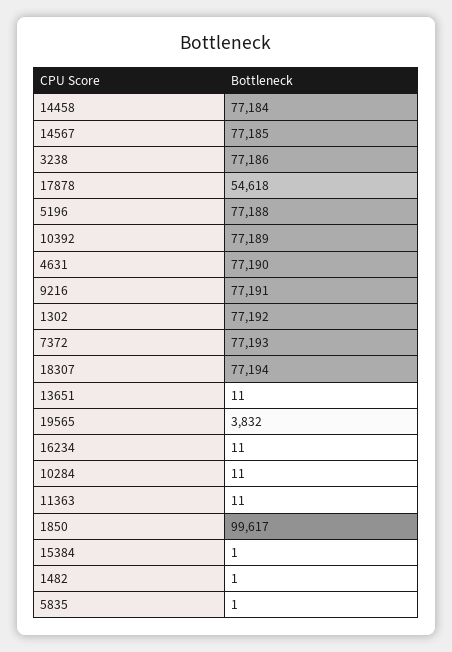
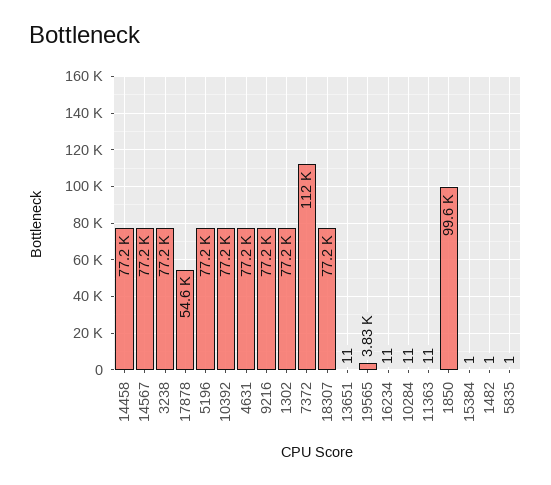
7372: 77193 -> 112000

